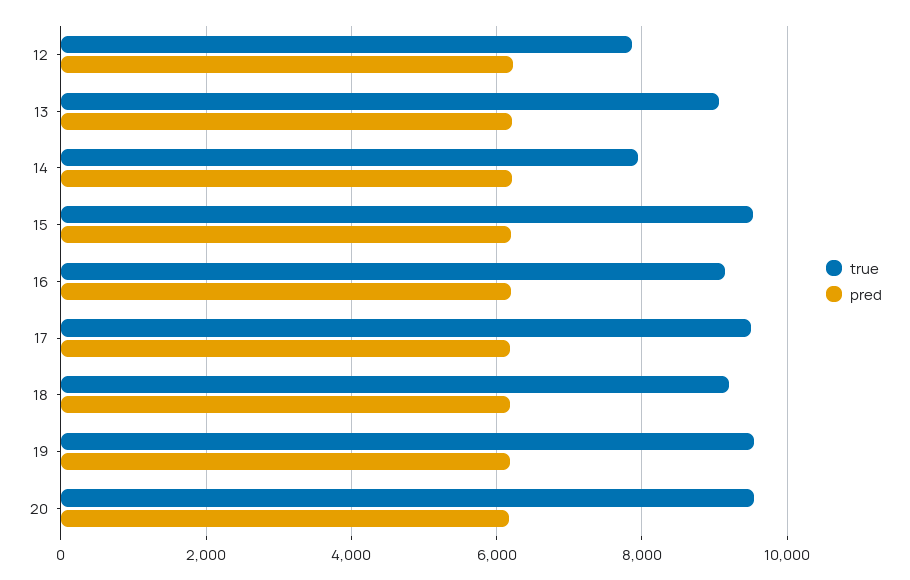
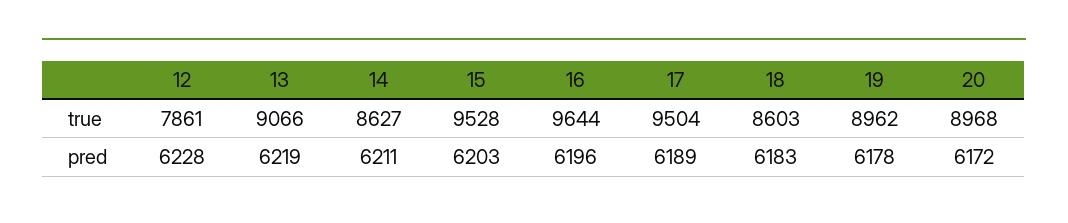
true, 14: 8000 -> 8627
true, 16: 9200 -> 9644
true, 18: 9200 -> 8603
true, 19: 9600 -> 8962
true, 20: 9600 -> 8968

